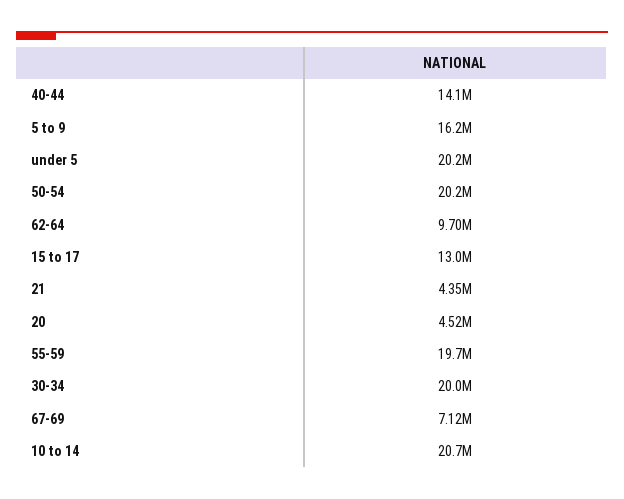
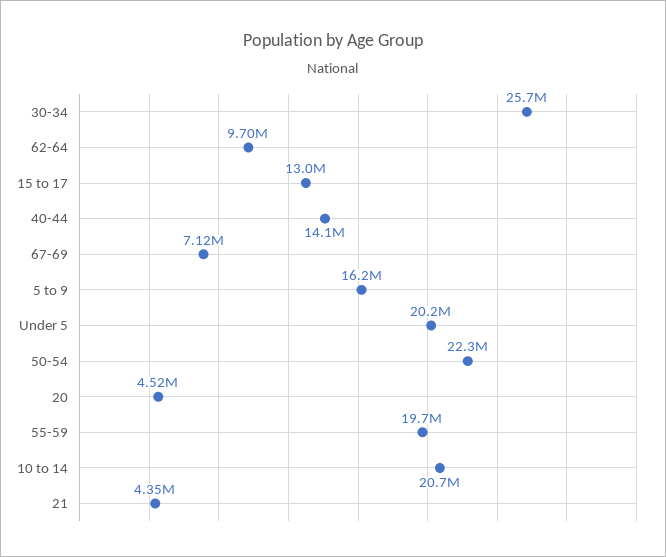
50-54: 20200000 -> 22300000
30-34: 20000000 -> 25700000

